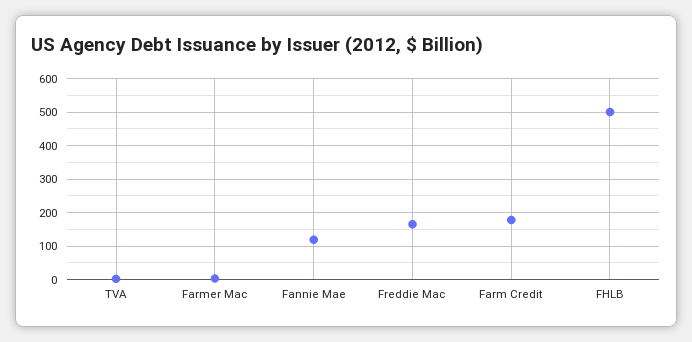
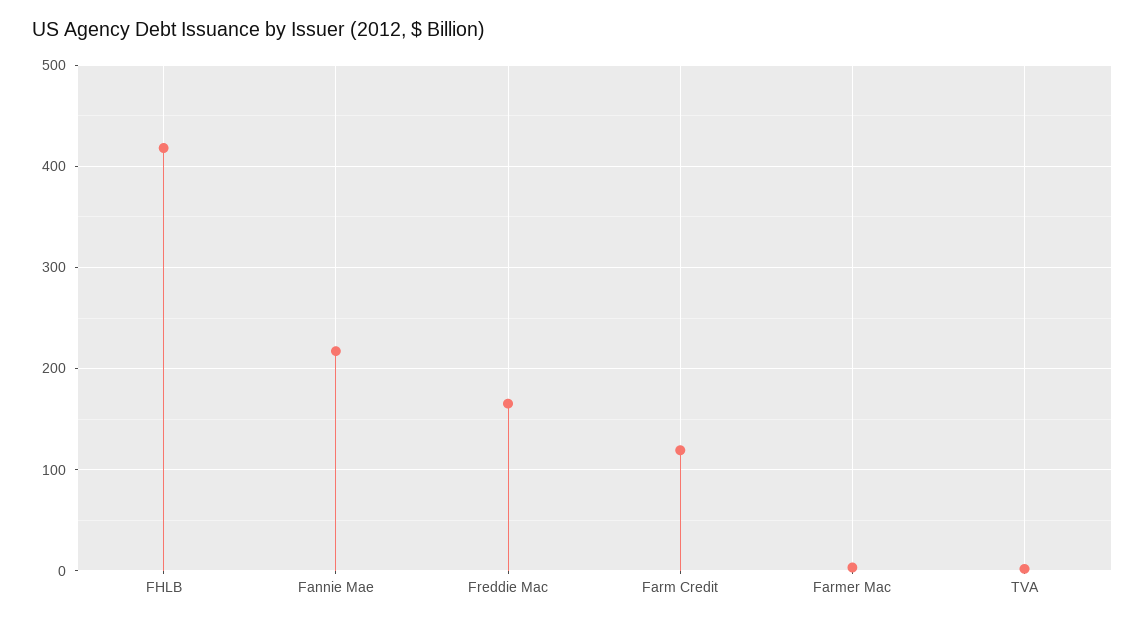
Fannie Mae: 120 -> 220
Farm Credit: 180 -> 120
FHLB: 500 -> 420

